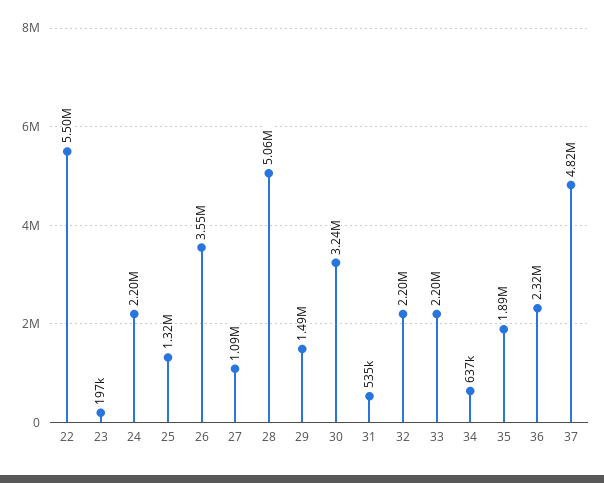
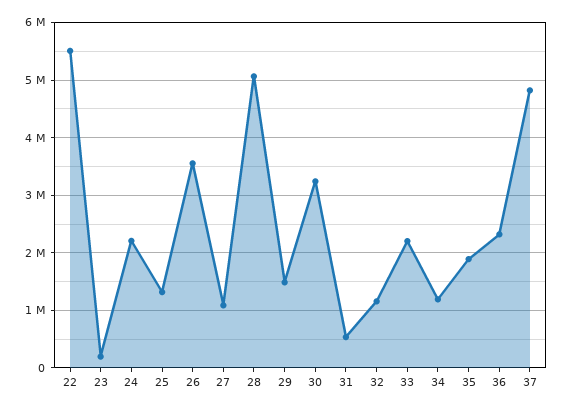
32: 2200000 -> 1200000
34: 637000 -> 1200000

